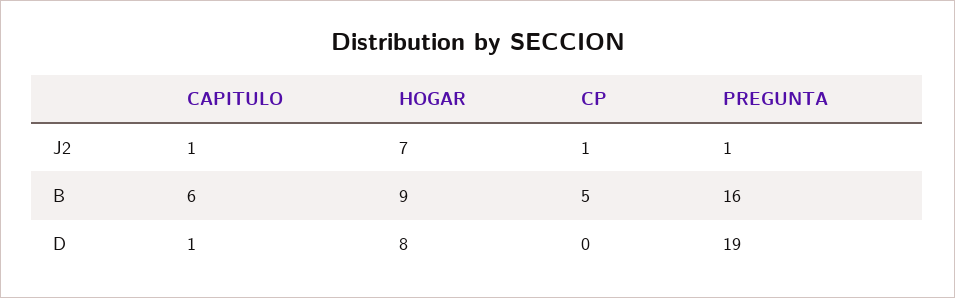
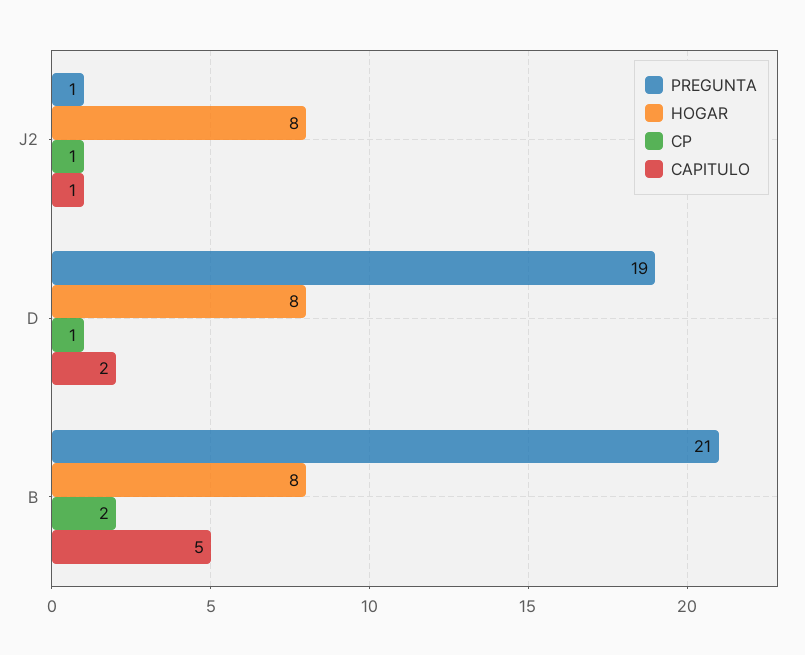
HOGAR, J2: 7 -> 8
CAPITULO, B: 6 -> 5
HOGAR, B: 9 -> 8
CP, B: 5 -> 2
PREGUNTA, B: 16 -> 21
CAPITULO, D: 1 -> 2
CP, D: 0 -> 1

